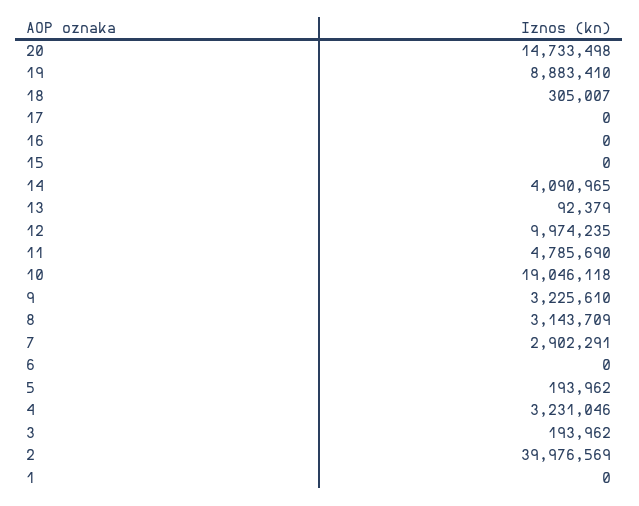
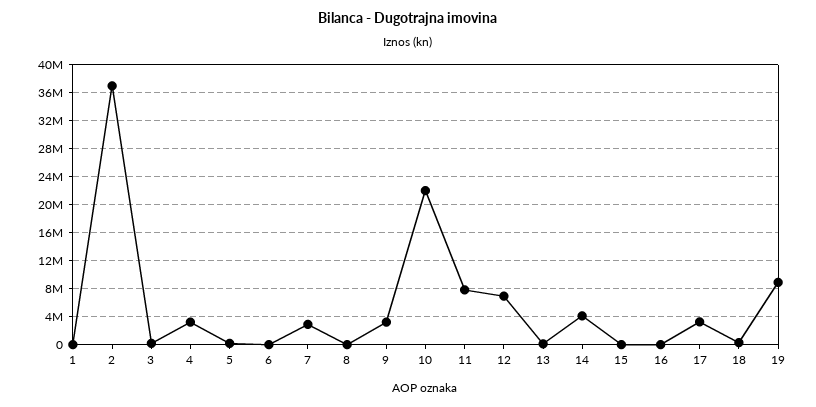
20: 14733498 -> none
17: 0 -> 3000000
12: 9974235 -> 7000000
11: 4785690 -> 8000000
10: 19046118 -> 22000000
8: 3143709 -> 0
2: 39976569 -> 37000000

